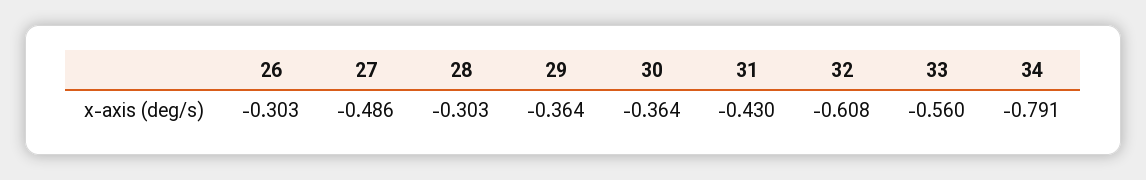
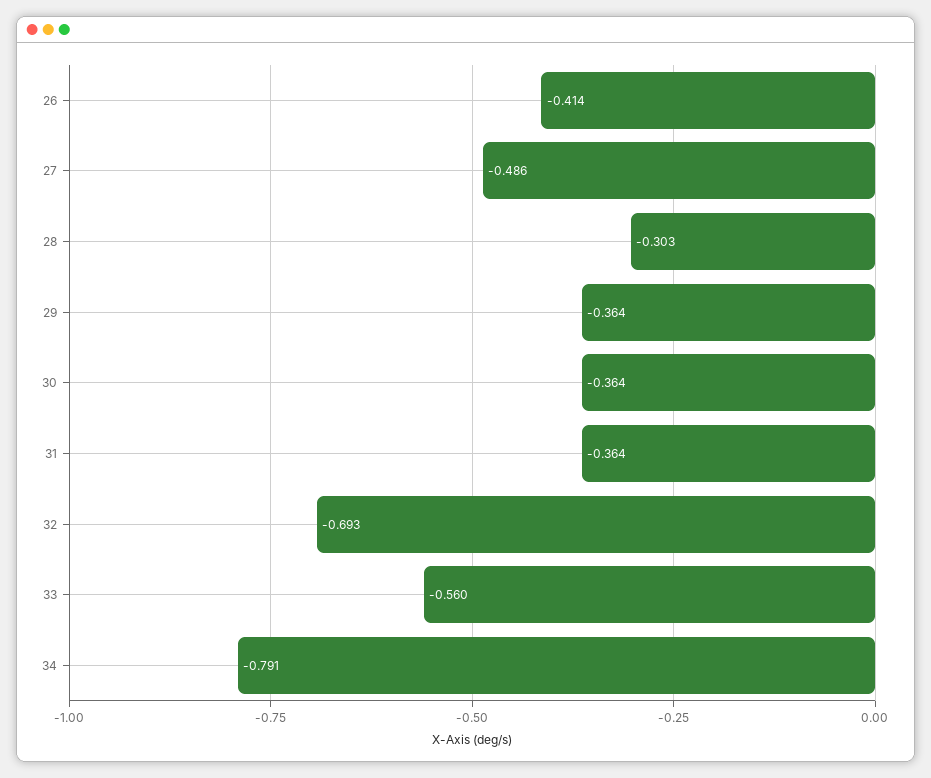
26: -0.303 -> -0.414
31: -0.43 -> -0.364
32: -0.608 -> -0.693

